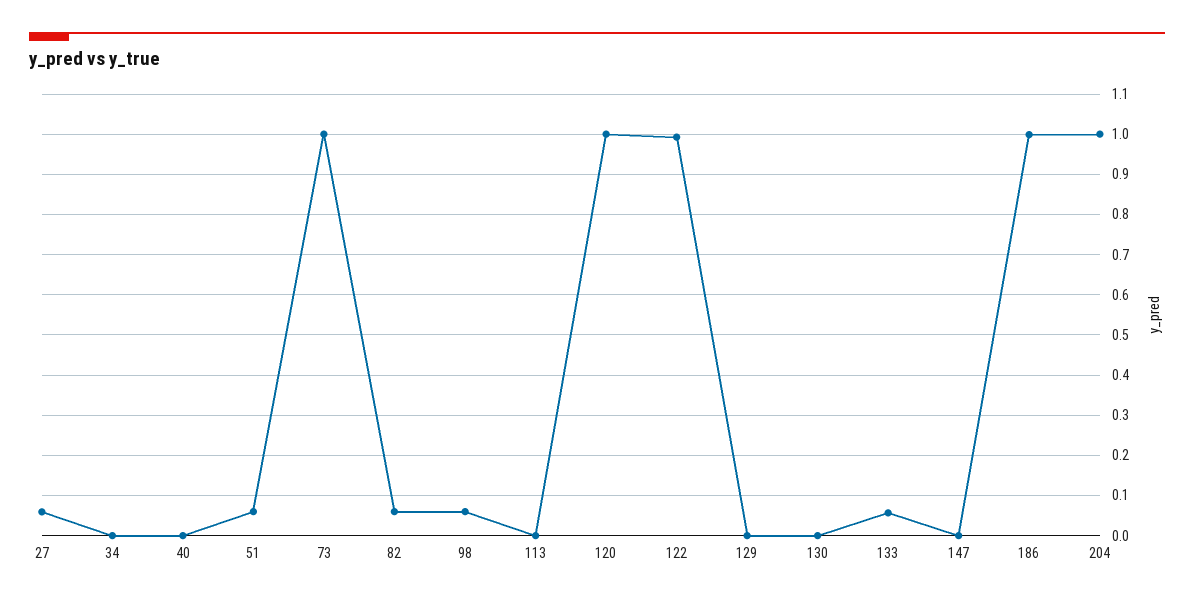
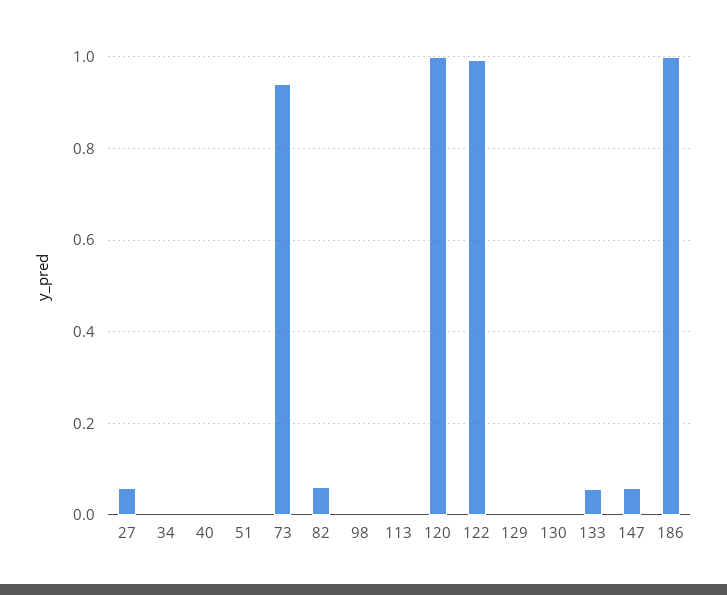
51: 0.06 -> 0
73: 1 -> 0.94
98: 0.06 -> 0
147: 0 -> 0.06
204: 1 -> none

